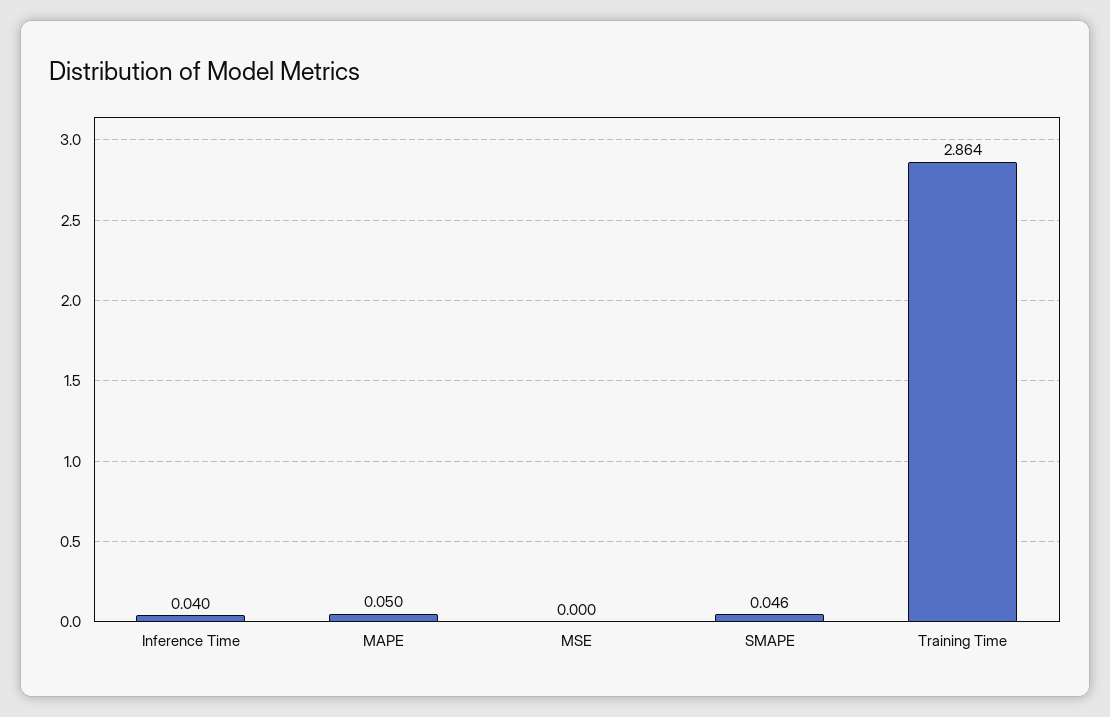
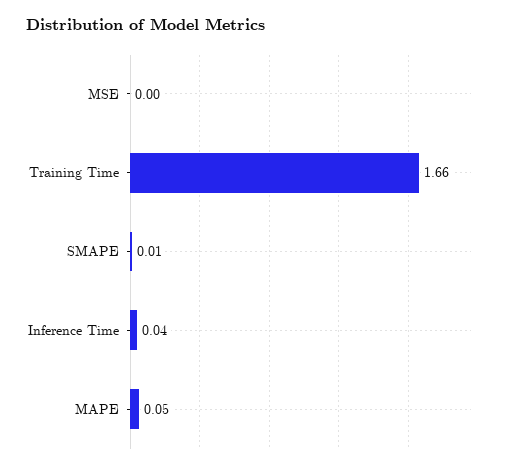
SMAPE: 0.046 -> 0.01
Training Time: 2.864 -> 1.66

